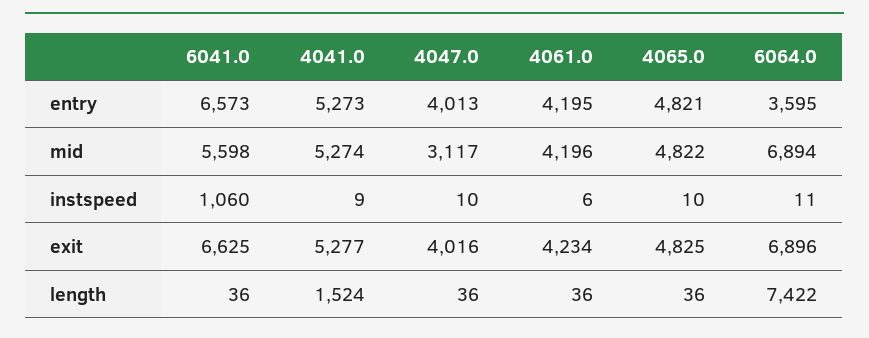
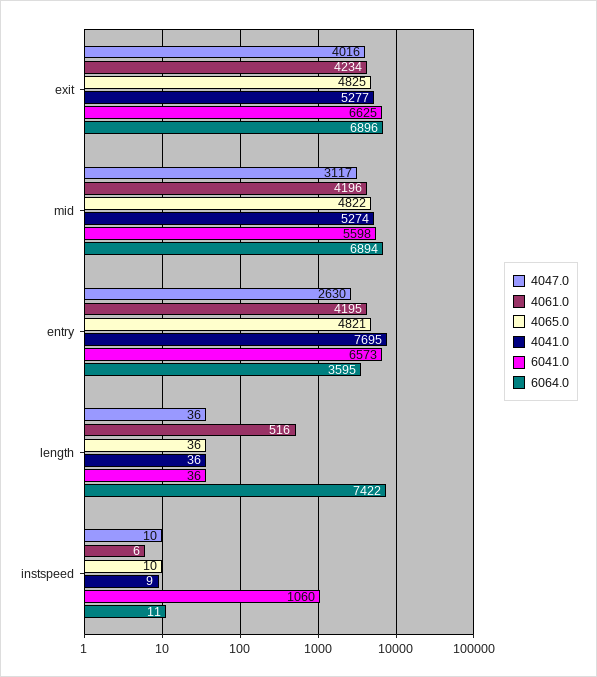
4041.0, entry: 5273 -> 7695
4047.0, entry: 4013 -> 2630
4041.0, length: 1524 -> 36
4061.0, length: 36 -> 516

